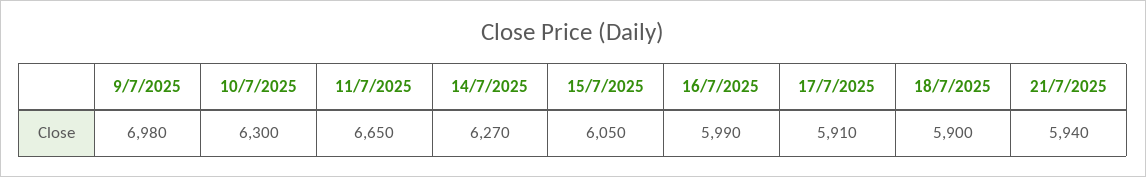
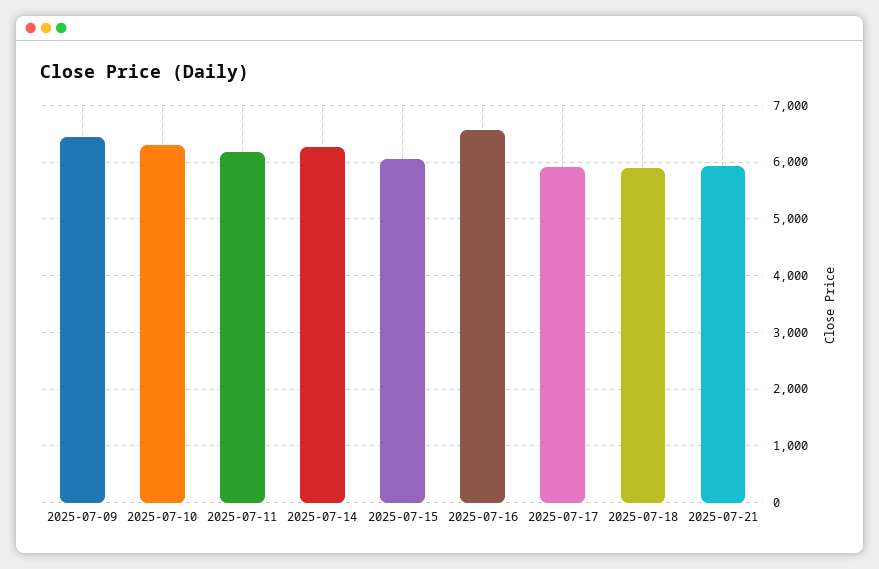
9/7/2025: 6980 -> 6400
11/7/2025: 6650 -> 6200
16/7/2025: 5990 -> 6600

